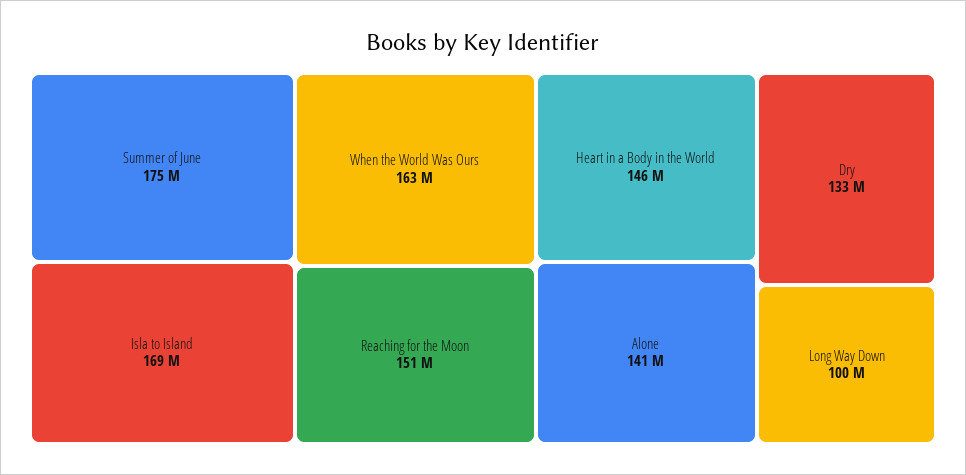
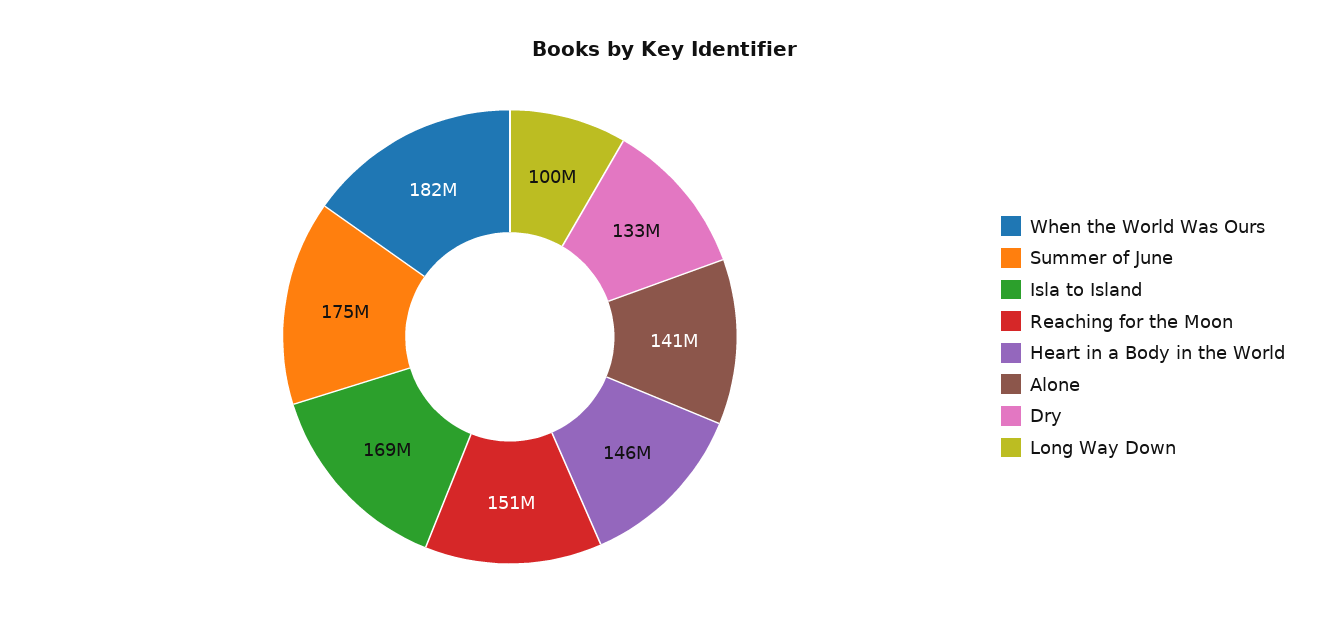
When the World Was Ours: 163000000 -> 182000000

